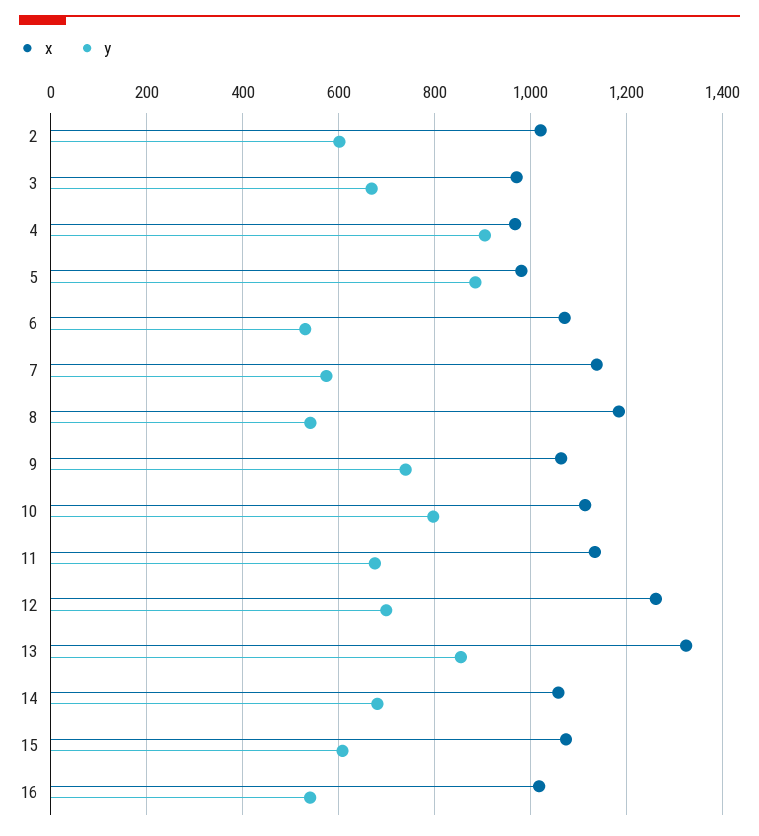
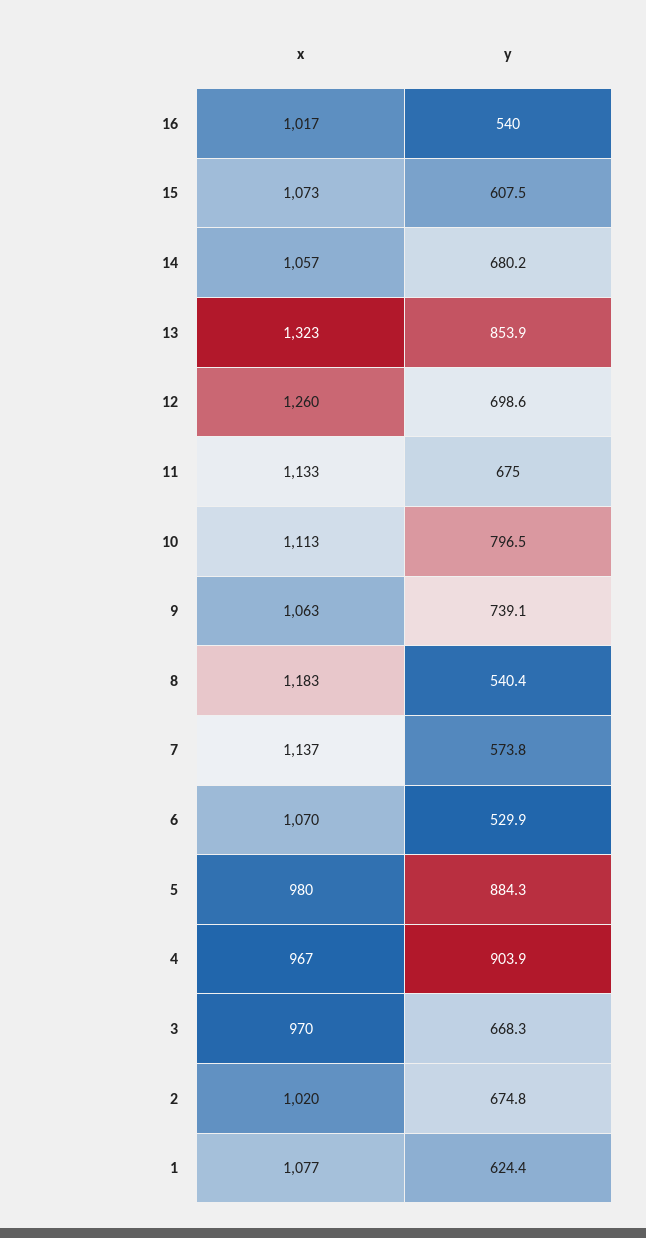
y, 2: 600 -> 674.8
x, 1: none -> 1077
y, 1: none -> 624.4

